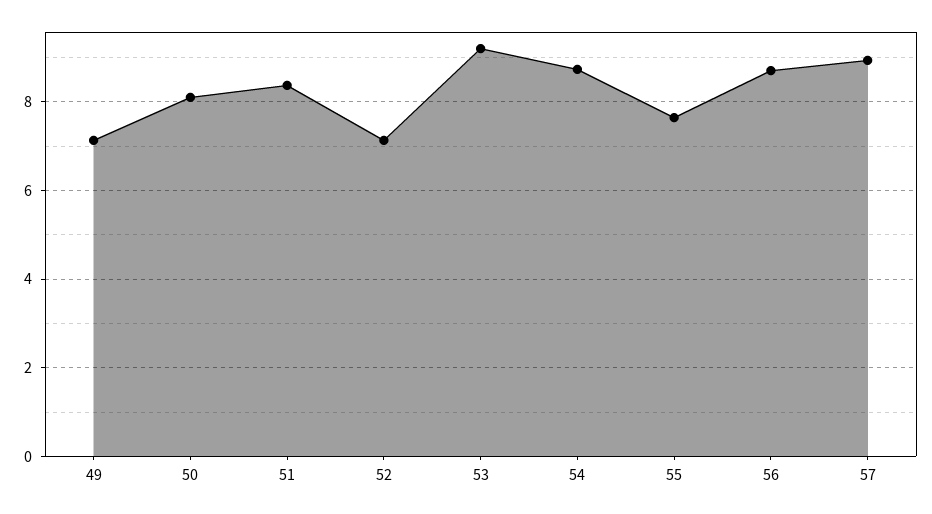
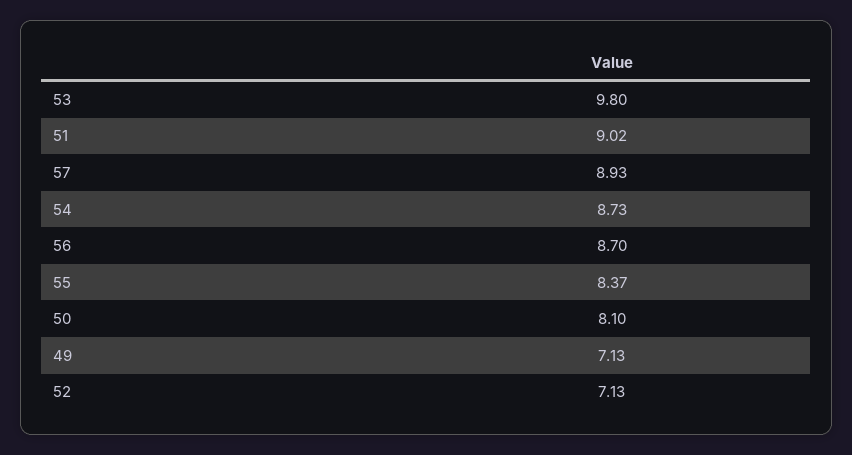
51: 8.4 -> 9.02
53: 9.2 -> 9.8
55: 7.6 -> 8.37

